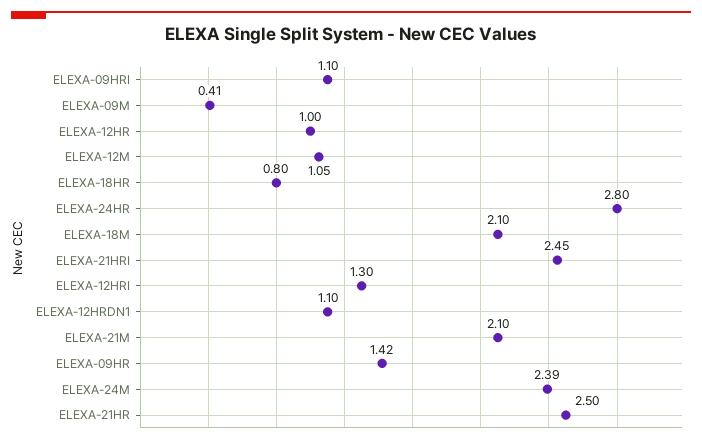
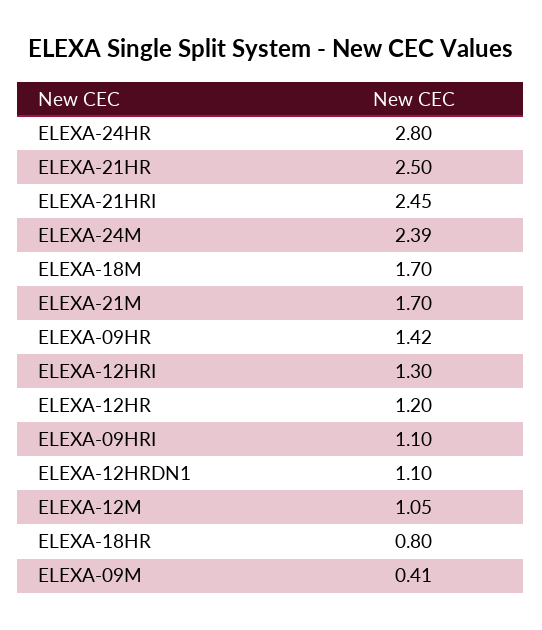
ELEXA-12HR: 1 -> 1.2
ELEXA-18M: 2.1 -> 1.7
ELEXA-21M: 2.1 -> 1.7

